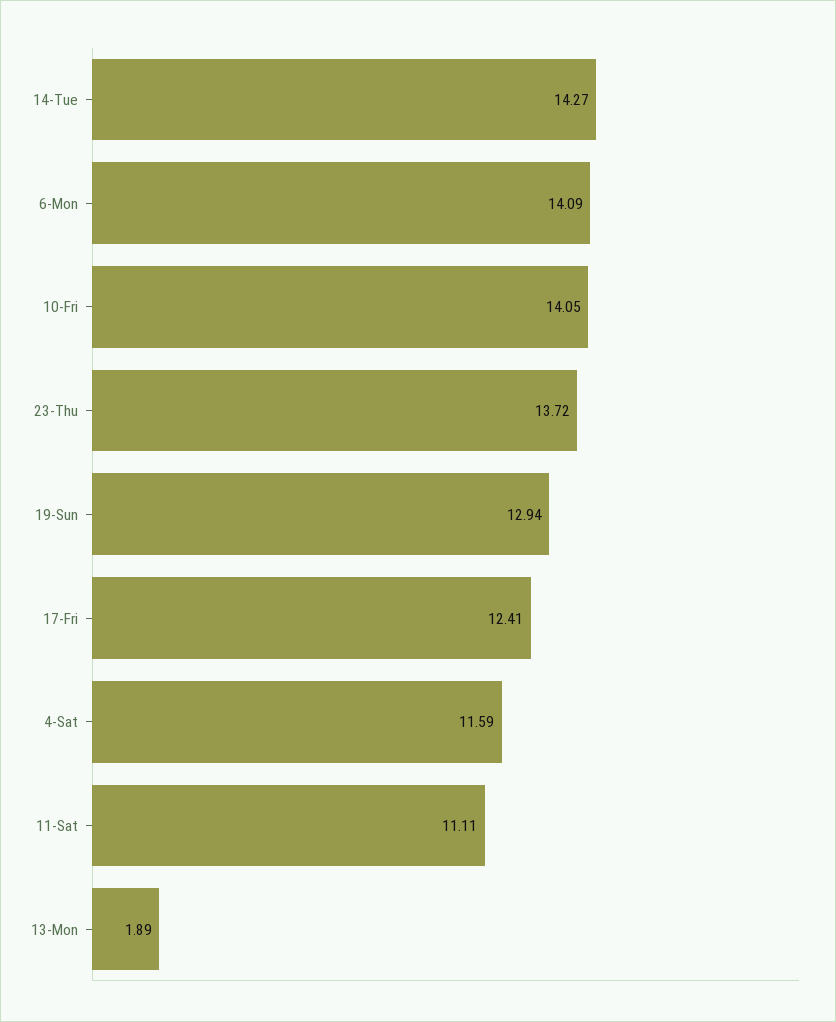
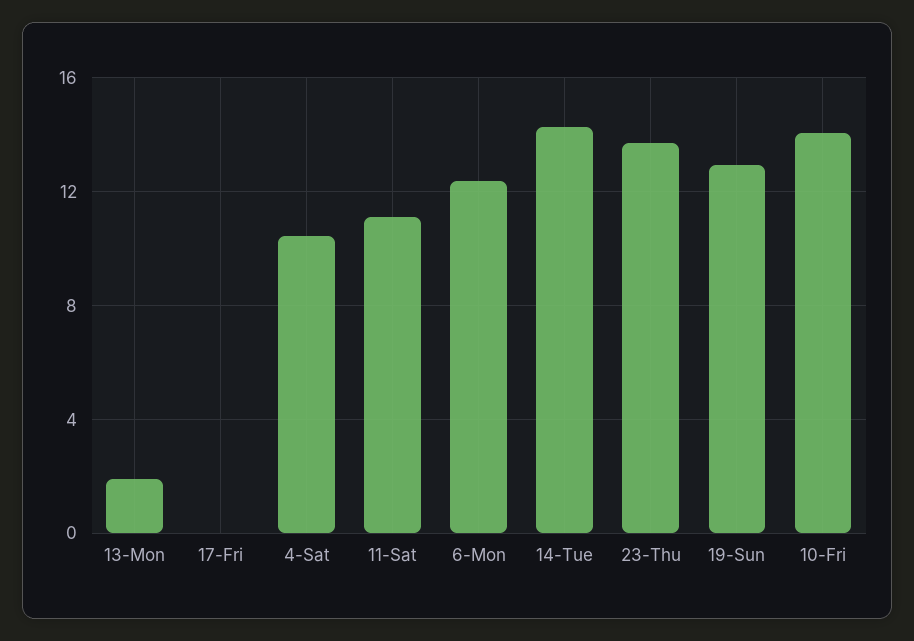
6-Mon: 14.09 -> 12.5
17-Fri: 12.41 -> 0
4-Sat: 11.59 -> 10.5

